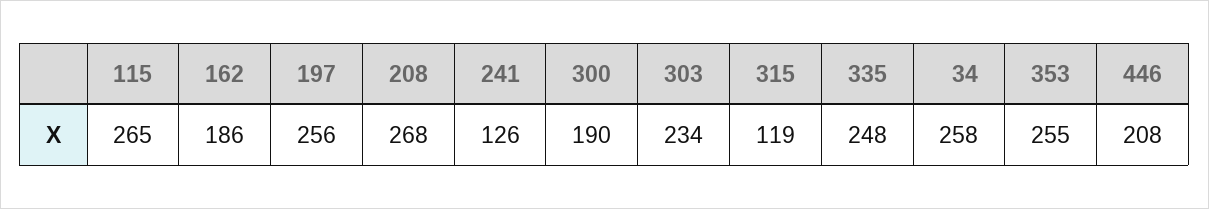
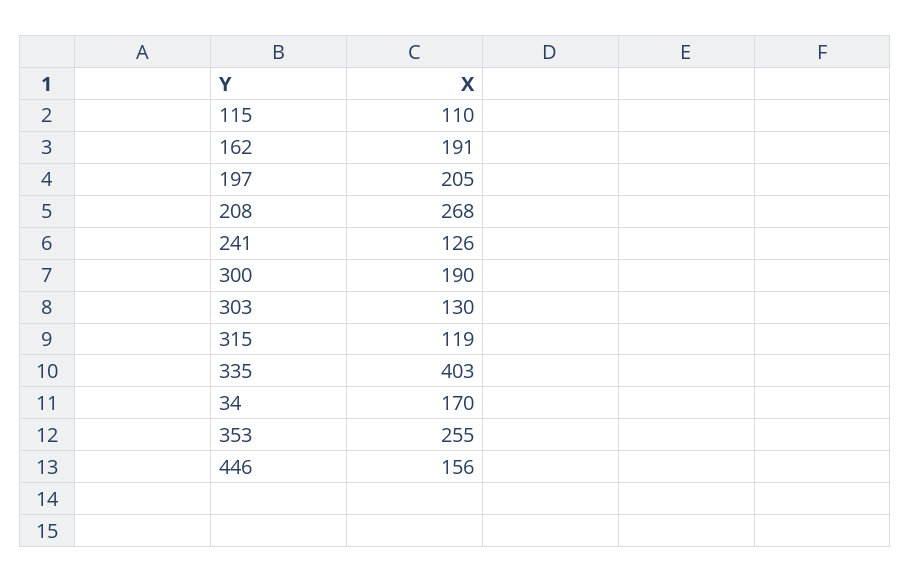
115: 265 -> 110
162: 186 -> 191
197: 256 -> 205
303: 234 -> 130
335: 248 -> 403
34: 258 -> 170
446: 208 -> 156

